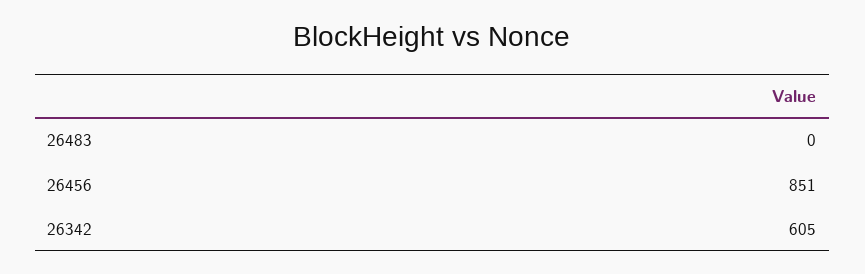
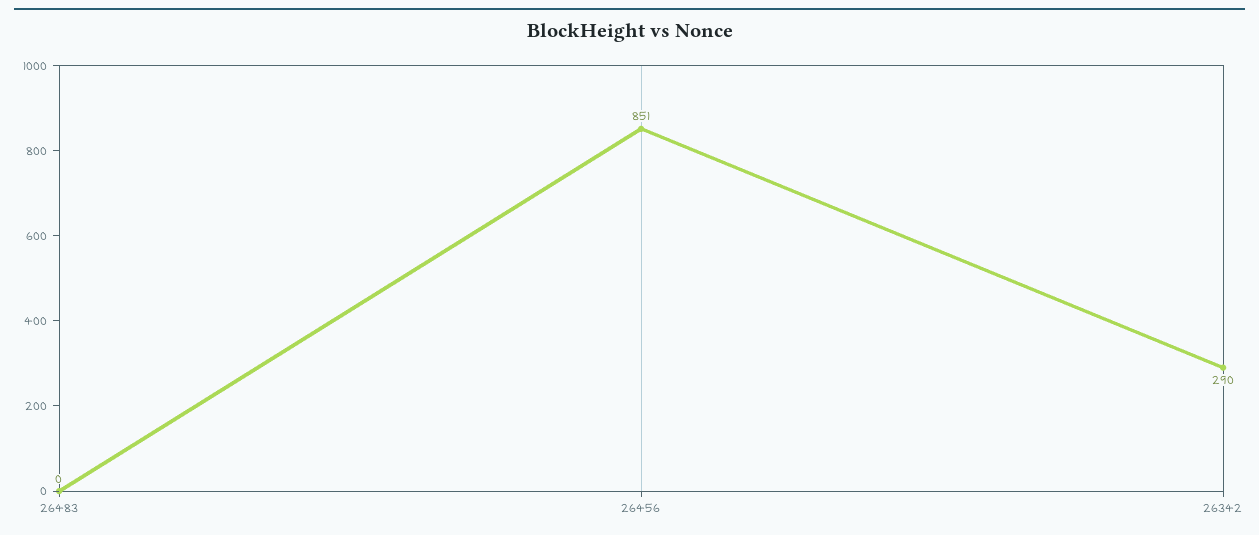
26342: 605 -> 290

